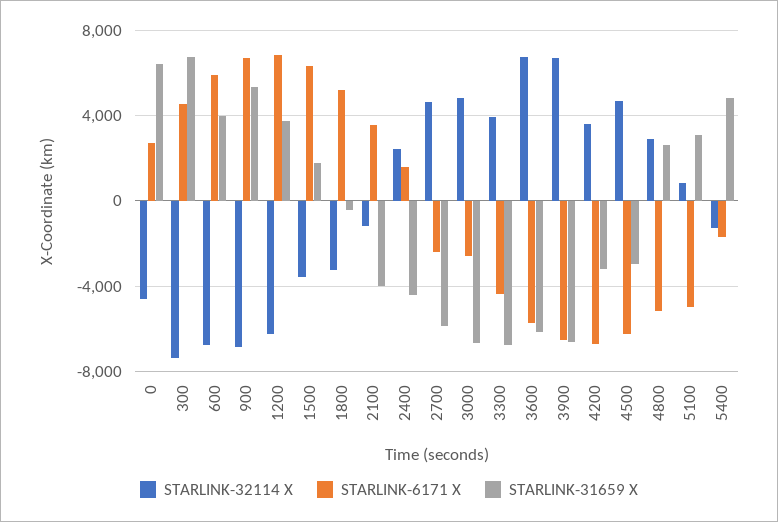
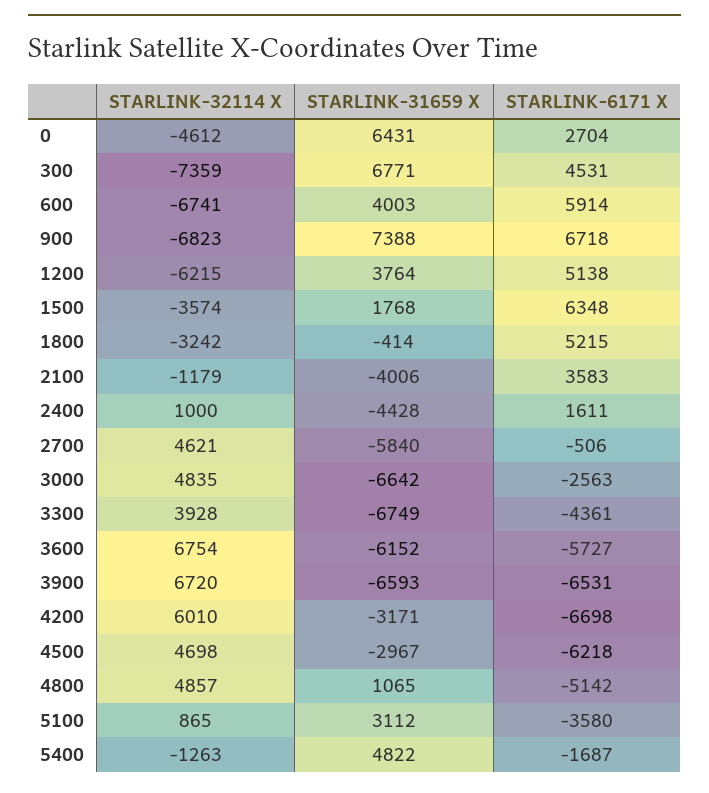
STARLINK-31659 X, 900: 5500 -> 7388
STARLINK-6171 X, 1200: 7000 -> 5138
STARLINK-32114 X, 2400: 2500 -> 1000
STARLINK-6171 X, 2700: -2500 -> -506
STARLINK-32114 X, 4200: 3500 -> 6010
STARLINK-32114 X, 4800: 3000 -> 4857
STARLINK-31659 X, 4800: 2500 -> 1065
STARLINK-6171 X, 5100: -5000 -> -3580

